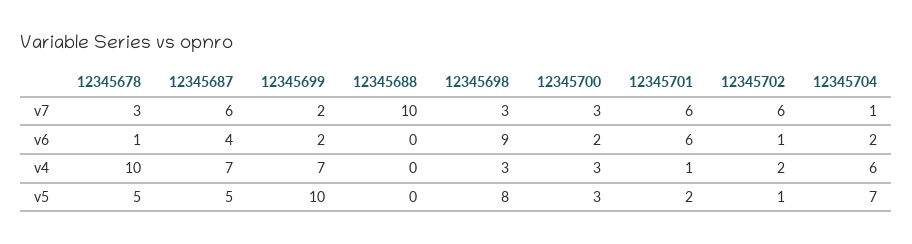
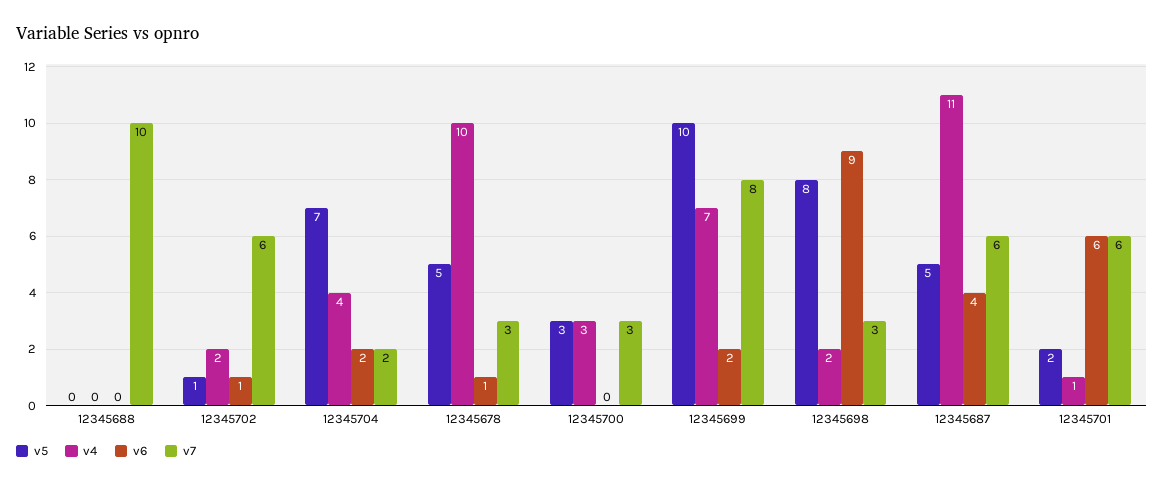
v7, 12345699: 2 -> 8
v7, 12345704: 1 -> 2
v6, 12345700: 2 -> 0
v4, 12345687: 7 -> 11
v4, 12345698: 3 -> 2
v4, 12345704: 6 -> 4

